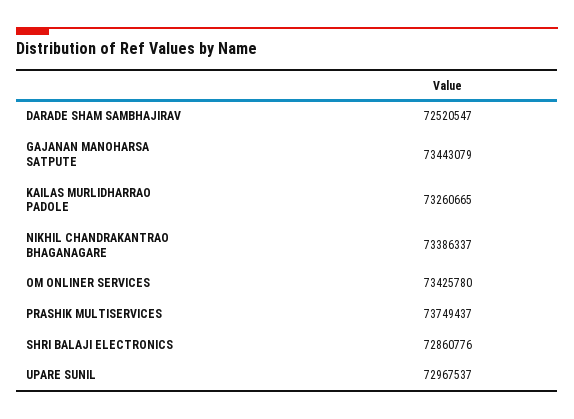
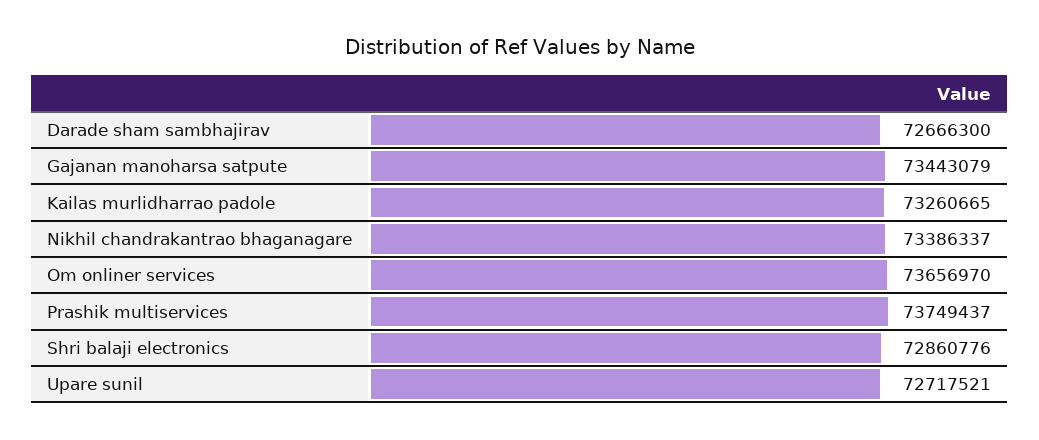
DARADE SHAM SAMBHAJIRAV: 72520547 -> 72666300
OM ONLINER SERVICES: 73425780 -> 73656970
UPARE SUNIL: 72967537 -> 72717521

